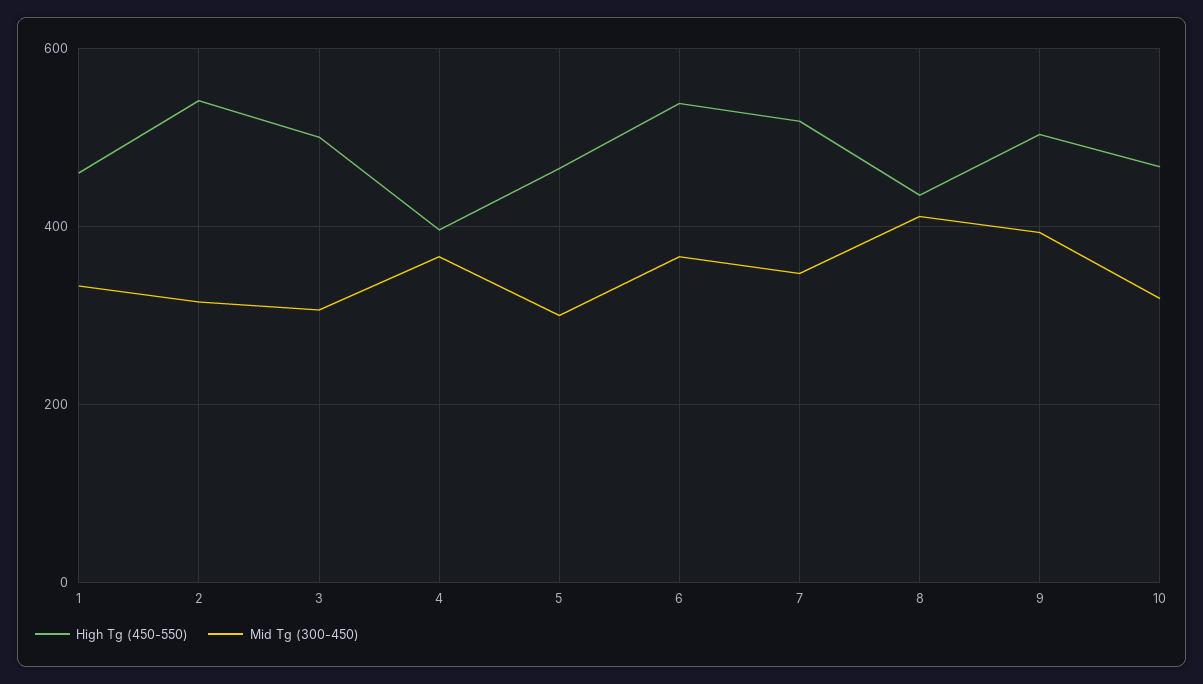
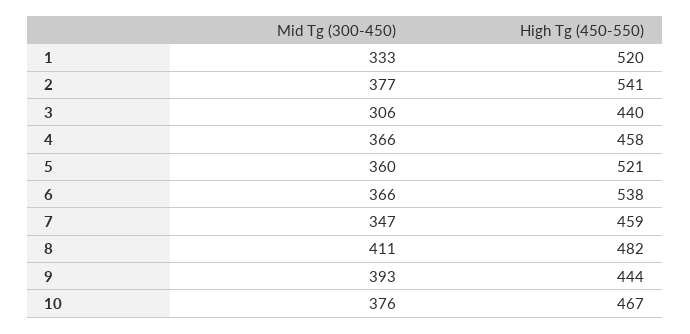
High Tg (450-550), 1: 460 -> 520
Mid Tg (300-450), 2: 320 -> 377
High Tg (450-550), 3: 500 -> 440
High Tg (450-550), 4: 400 -> 458
High Tg (450-550), 5: 460 -> 521
Mid Tg (300-450), 5: 300 -> 360
High Tg (450-550), 7: 520 -> 459
High Tg (450-550), 8: 440 -> 482
High Tg (450-550), 9: 500 -> 444
Mid Tg (300-450), 10: 320 -> 376

